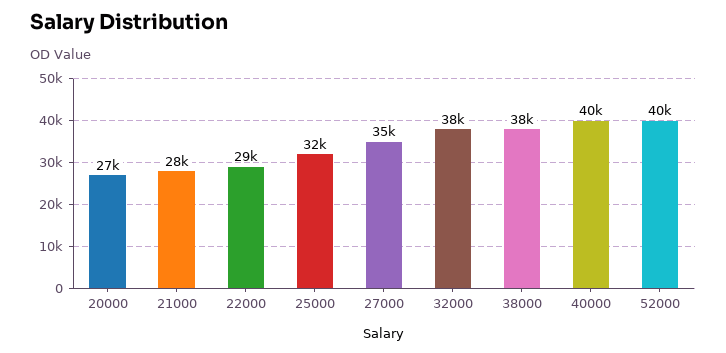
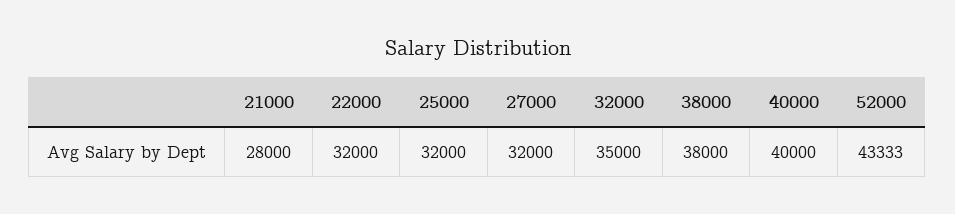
20000: 27000 -> none
22000: 29000 -> 32000
27000: 35000 -> 32000
32000: 38000 -> 35000
52000: 40000 -> 43333

